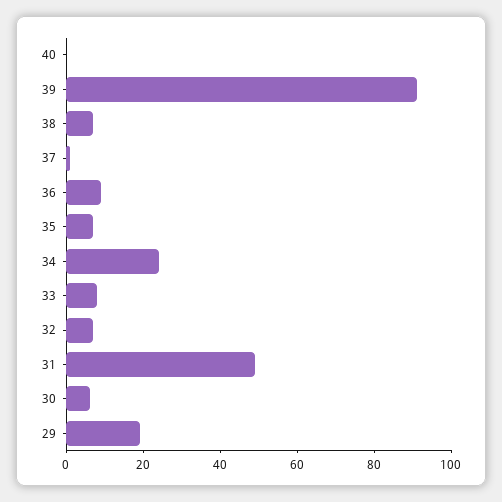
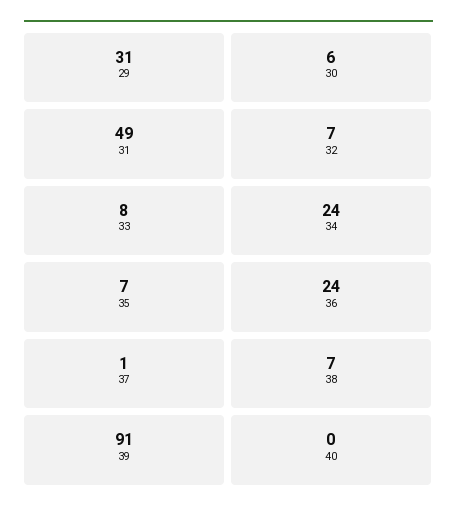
36: 10 -> 24
29: 20 -> 31

